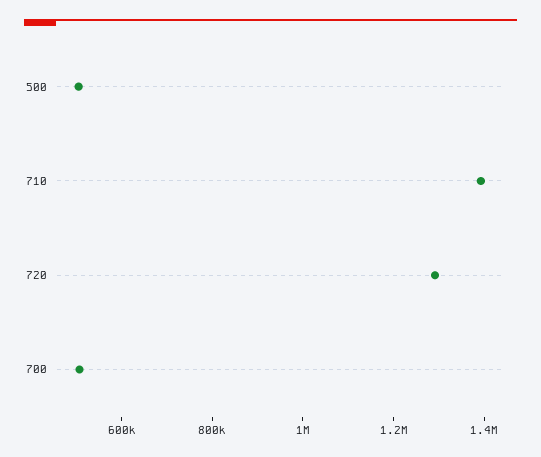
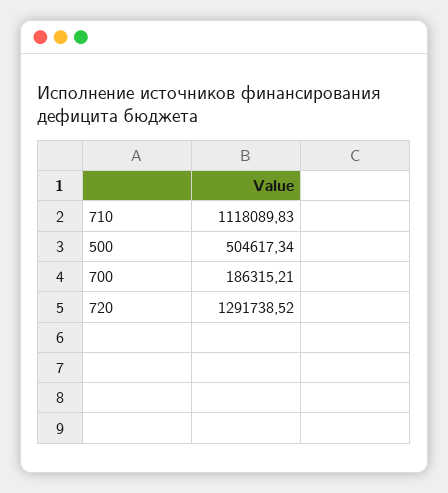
710: 1400000 -> 1118089.83
700: 500000 -> 186315.21

